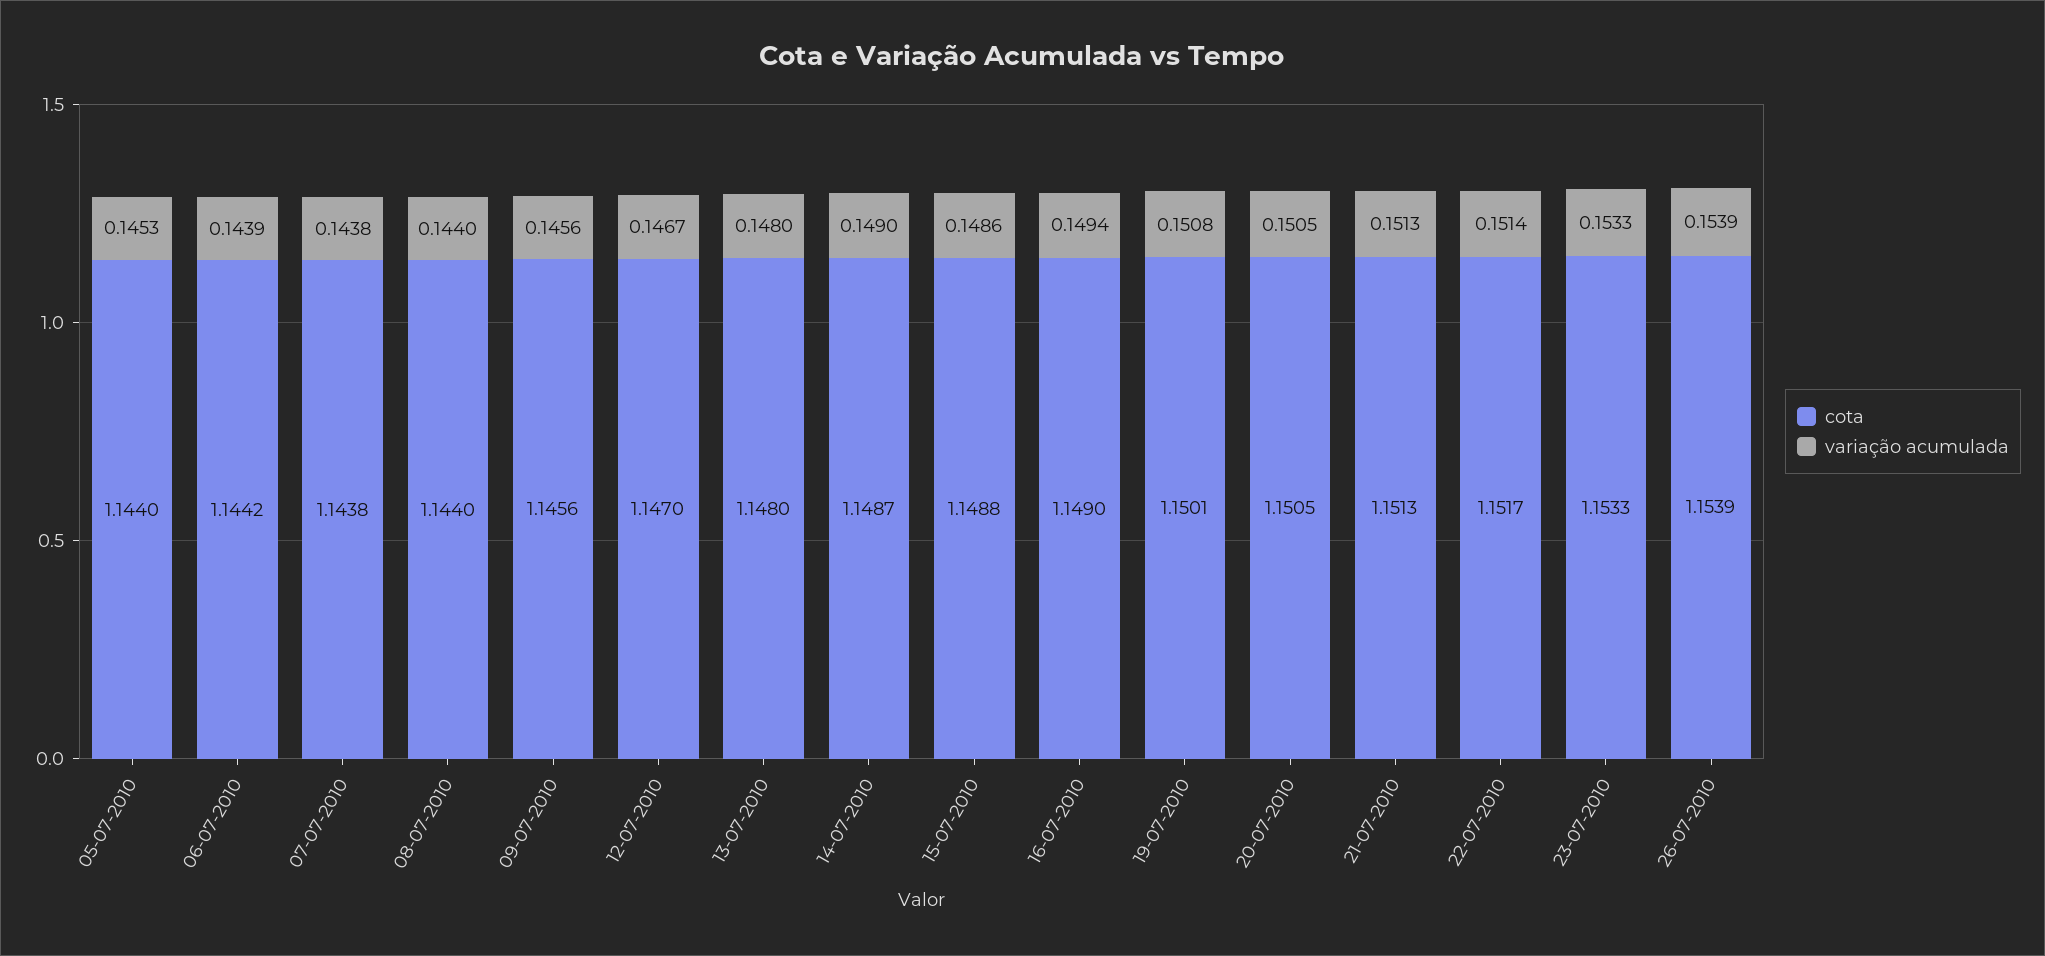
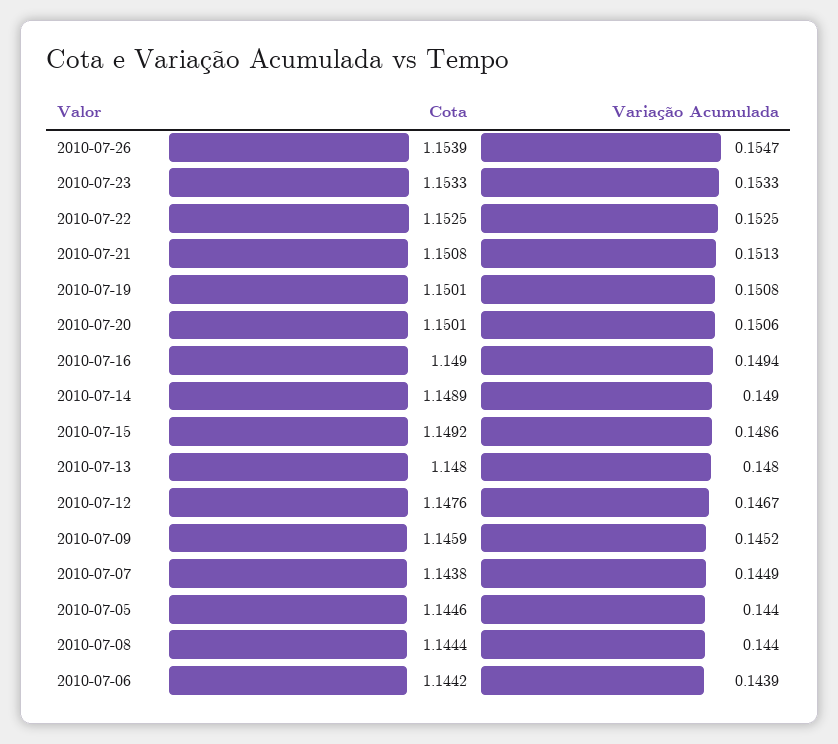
cota, 05-07-2010: 1.144 -> 1.1446
variação acumulada, 05-07-2010: 0.1453 -> 0.144
variação acumulada, 07-07-2010: 0.1438 -> 0.1449
cota, 08-07-2010: 1.144 -> 1.1444
cota, 09-07-2010: 1.1456 -> 1.1459
variação acumulada, 09-07-2010: 0.1456 -> 0.1452
cota, 12-07-2010: 1.147 -> 1.1476
cota, 14-07-2010: 1.1487 -> 1.1489
cota, 15-07-2010: 1.1488 -> 1.1492
cota, 20-07-2010: 1.1505 -> 1.1501
variação acumulada, 20-07-2010: 0.1505 -> 0.1506
cota, 21-07-2010: 1.1513 -> 1.1508
cota, 22-07-2010: 1.1517 -> 1.1525
variação acumulada, 22-07-2010: 0.1514 -> 0.1525
variação acumulada, 26-07-2010: 0.1539 -> 0.1547

